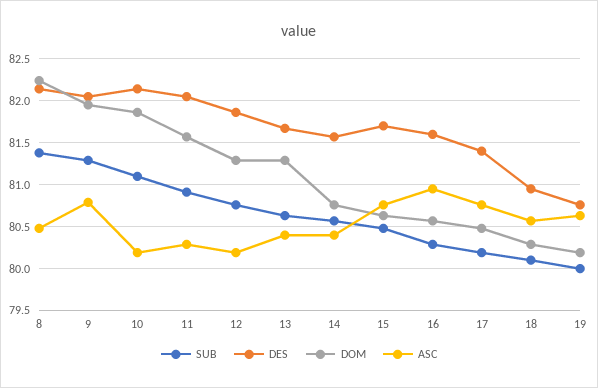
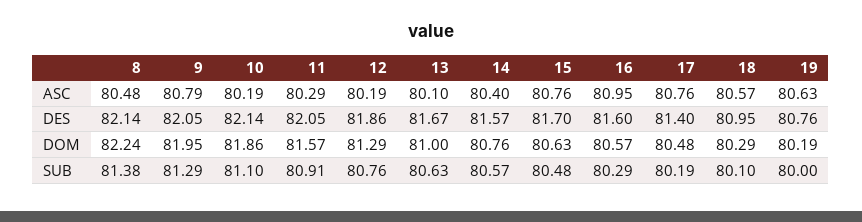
DOM, 13: 81.3 -> 81
ASC, 13: 80.4 -> 80.1

